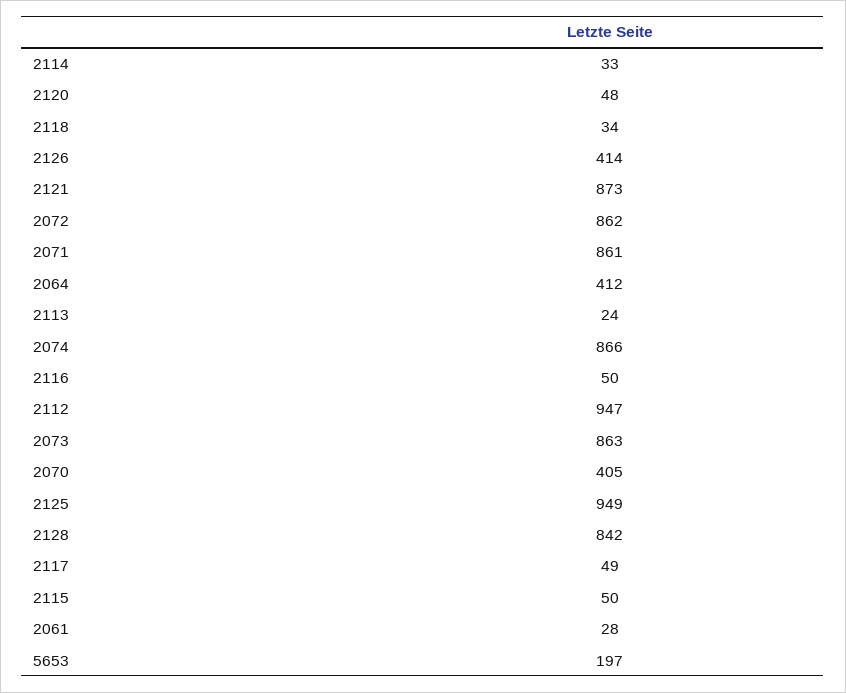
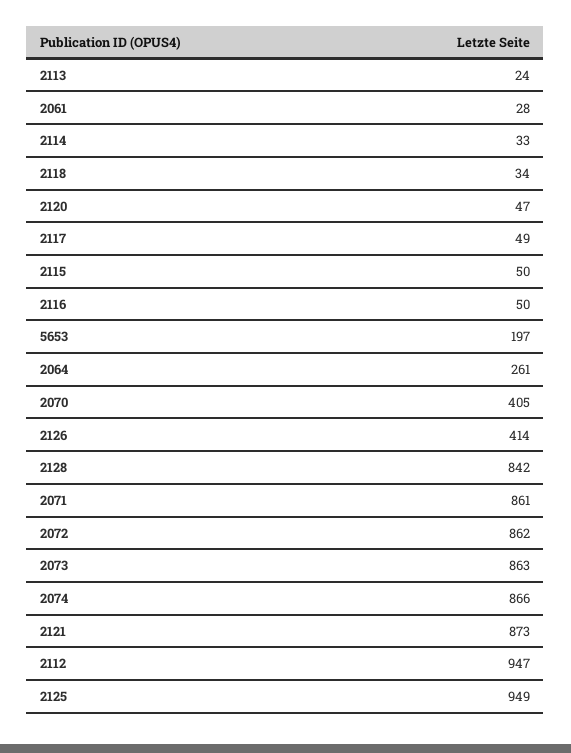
2120: 48 -> 47
2064: 412 -> 261

